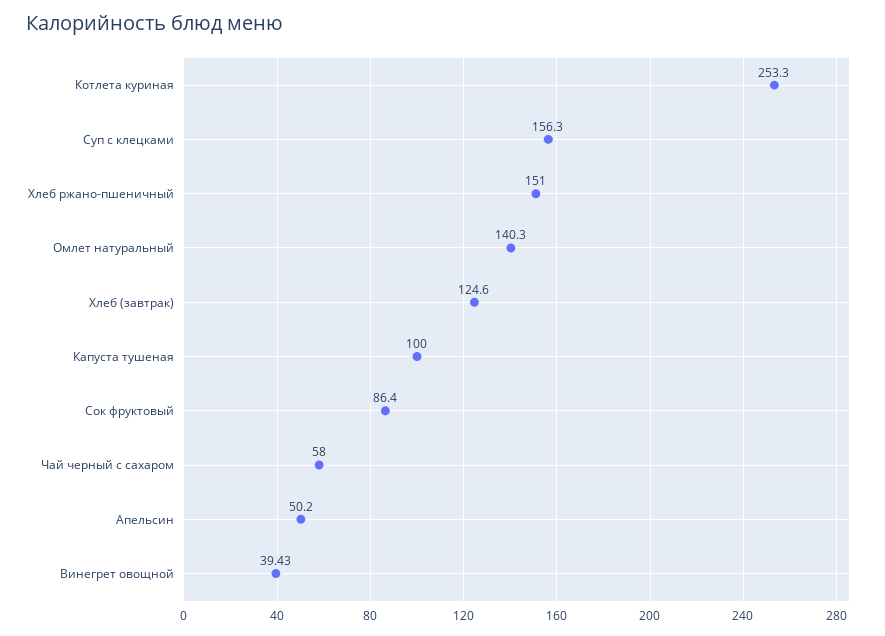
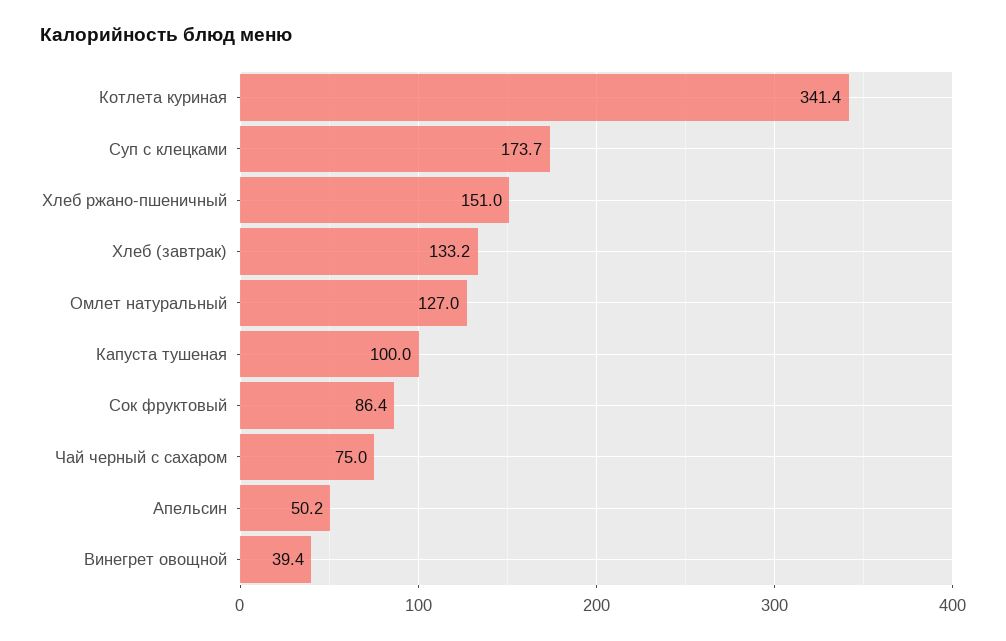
Котлета куриная: 253.3 -> 341.4
Суп с клецками: 156.3 -> 173.7
Омлет натуральный: 140.3 -> 127
Хлеб (завтрак): 124.6 -> 133.2
Чай черный с сахаром: 58 -> 75

